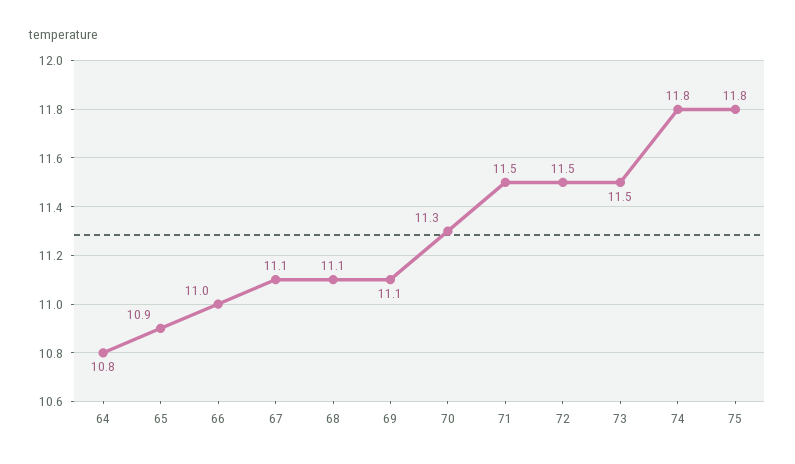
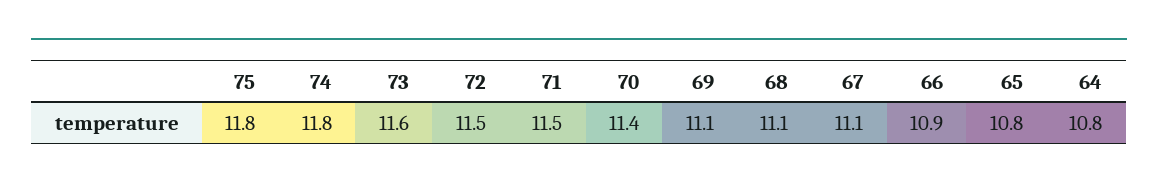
65: 10.9 -> 10.8
66: 11 -> 10.9
70: 11.3 -> 11.4
73: 11.5 -> 11.6

